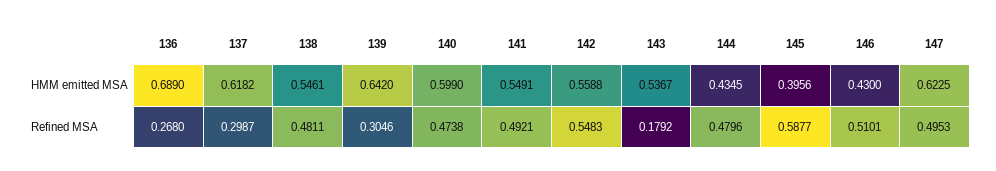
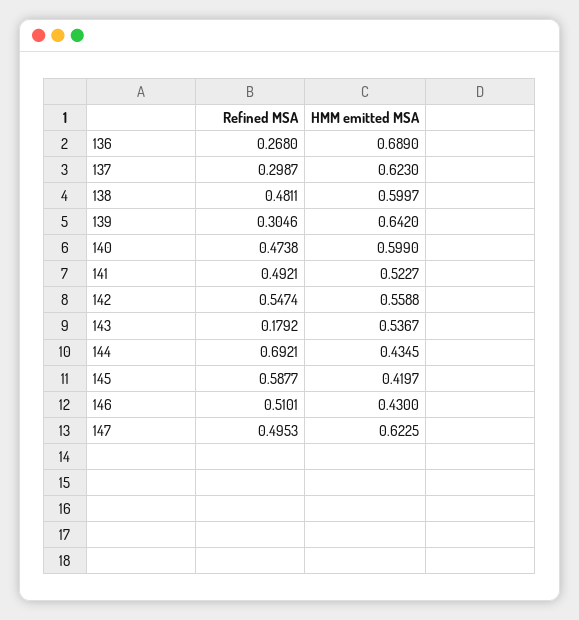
137, HMM emitted MSA: 0.6182 -> 0.623
138, HMM emitted MSA: 0.5461 -> 0.5997
141, HMM emitted MSA: 0.5491 -> 0.5227
145, HMM emitted MSA: 0.3956 -> 0.4197
142, Refined MSA: 0.5483 -> 0.5474
144, Refined MSA: 0.4796 -> 0.6921

